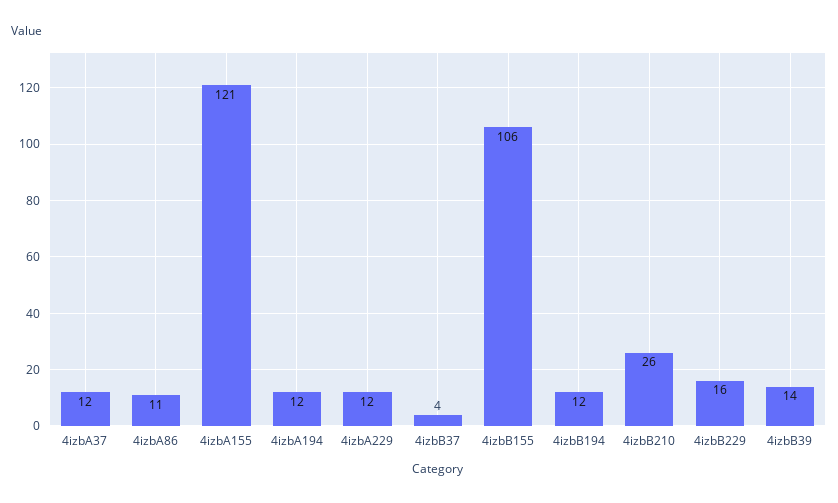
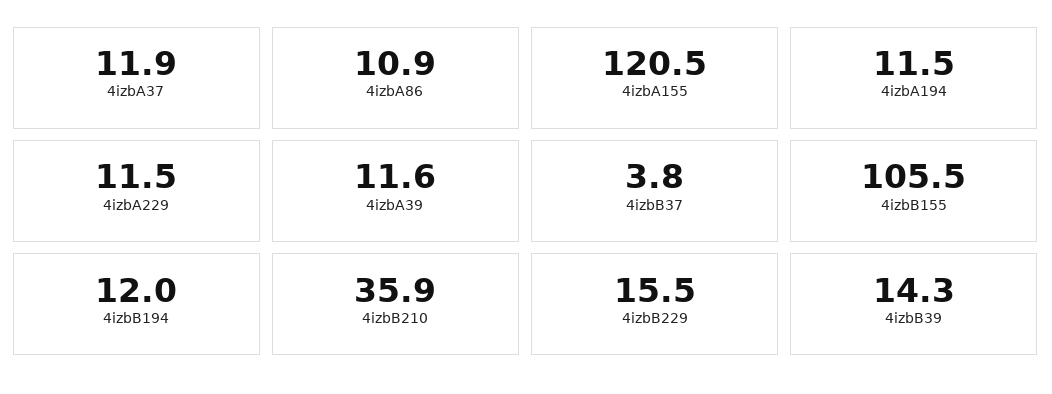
4izbB210: 26 -> 35.9
4izbA39: none -> 11.6

